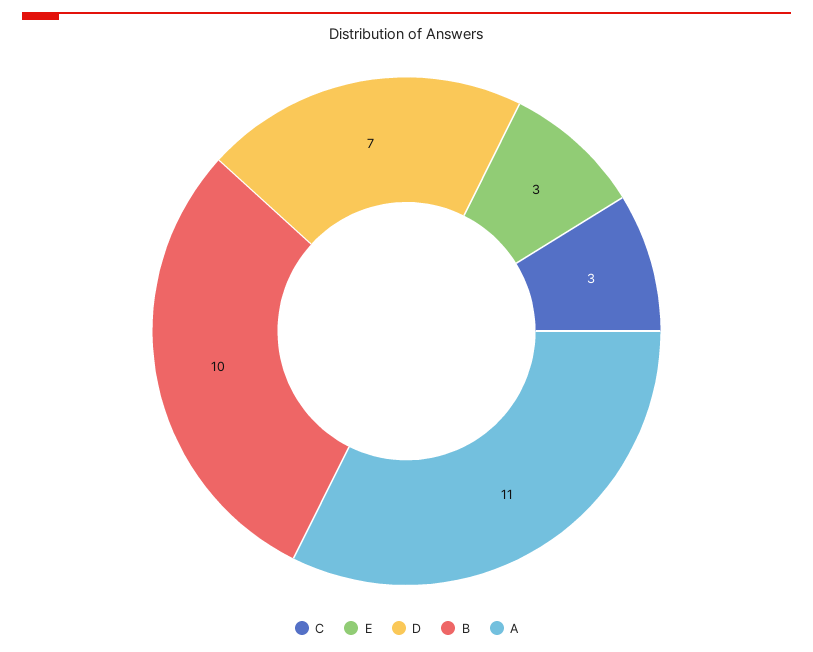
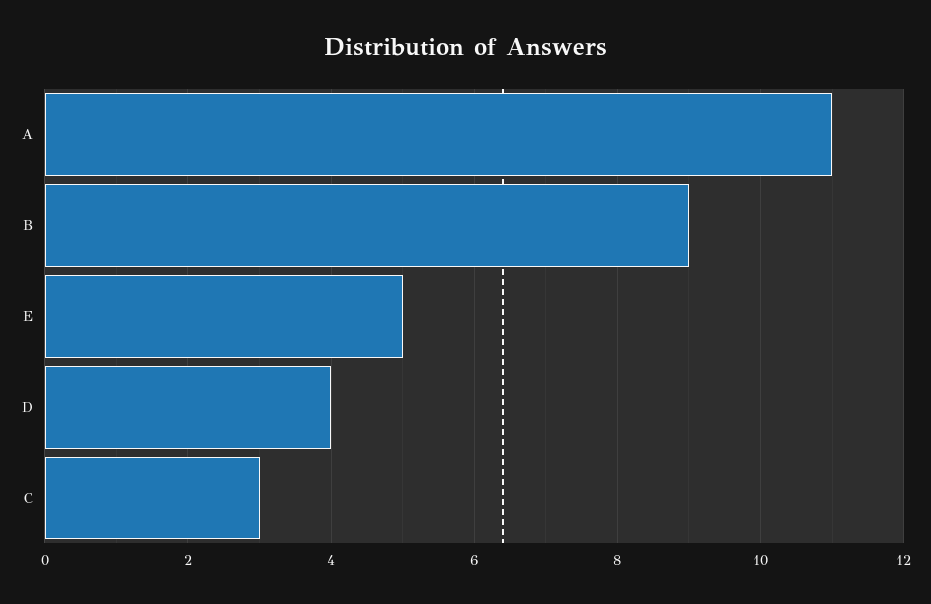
E: 3 -> 5
D: 7 -> 4
B: 10 -> 9

